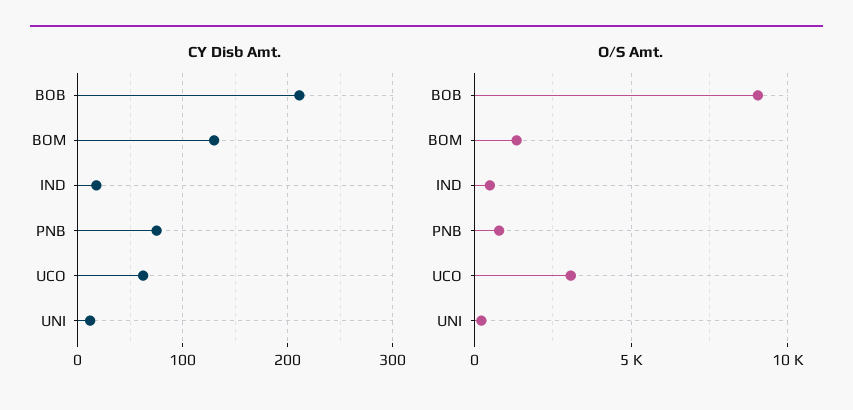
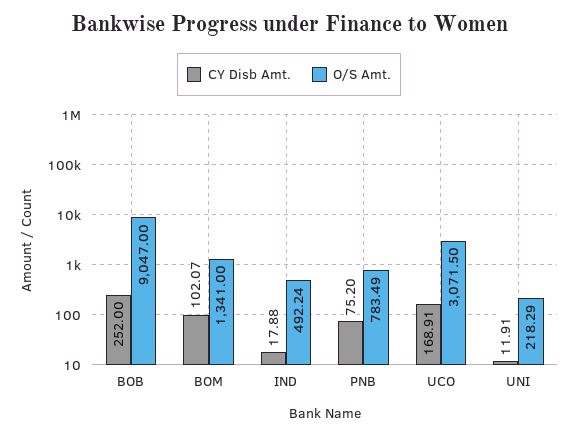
CY Disb Amt., BOB: 210 -> 252
CY Disb Amt., BOM: 130 -> 102.07
CY Disb Amt., UCO: 60 -> 168.91

